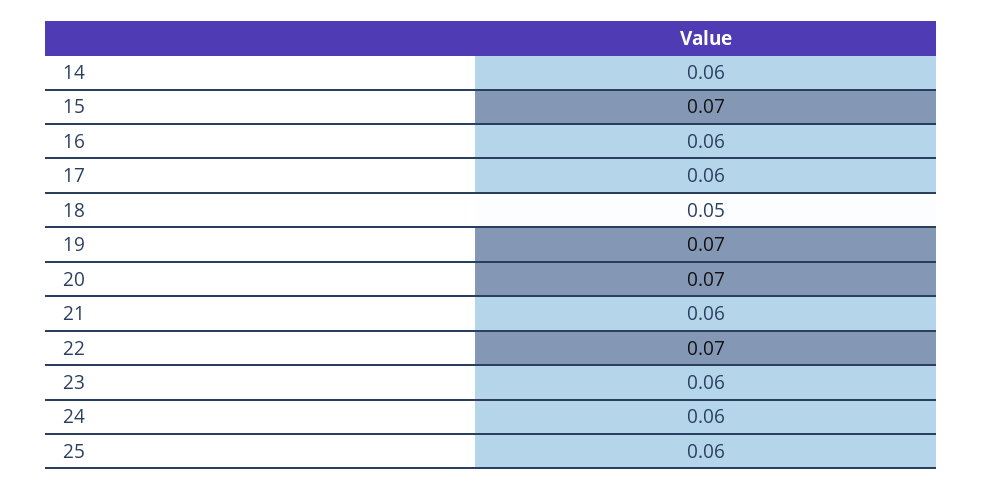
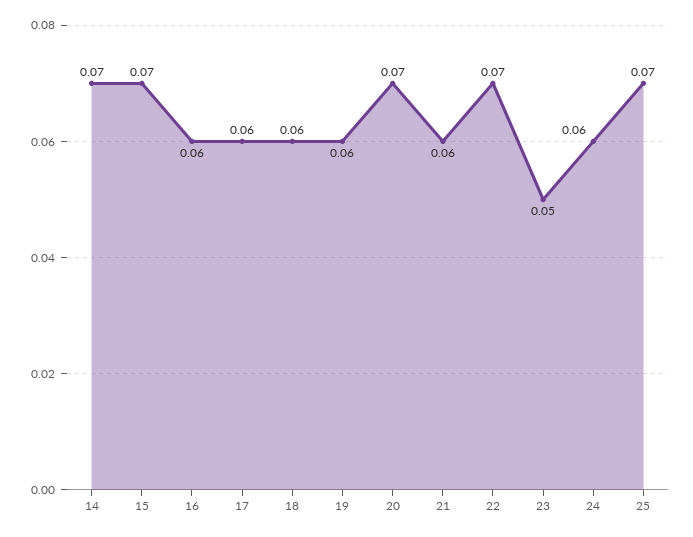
14: 0.06 -> 0.07
18: 0.05 -> 0.06
19: 0.07 -> 0.06
23: 0.06 -> 0.05
25: 0.06 -> 0.07

